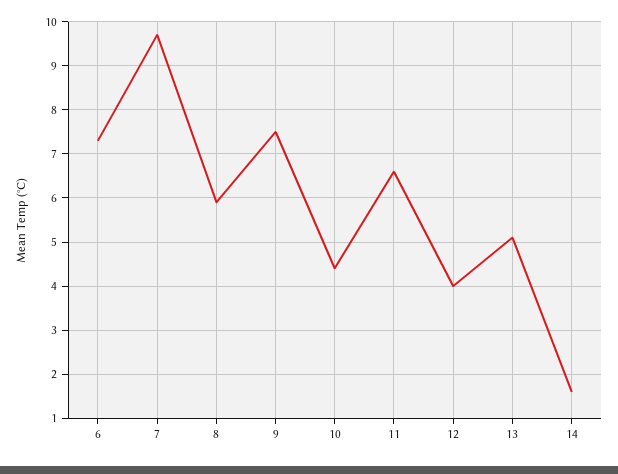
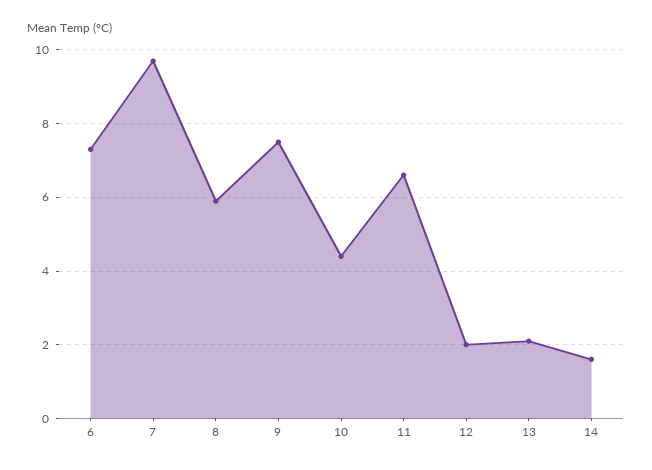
12: 4 -> 2
13: 5 -> 2

